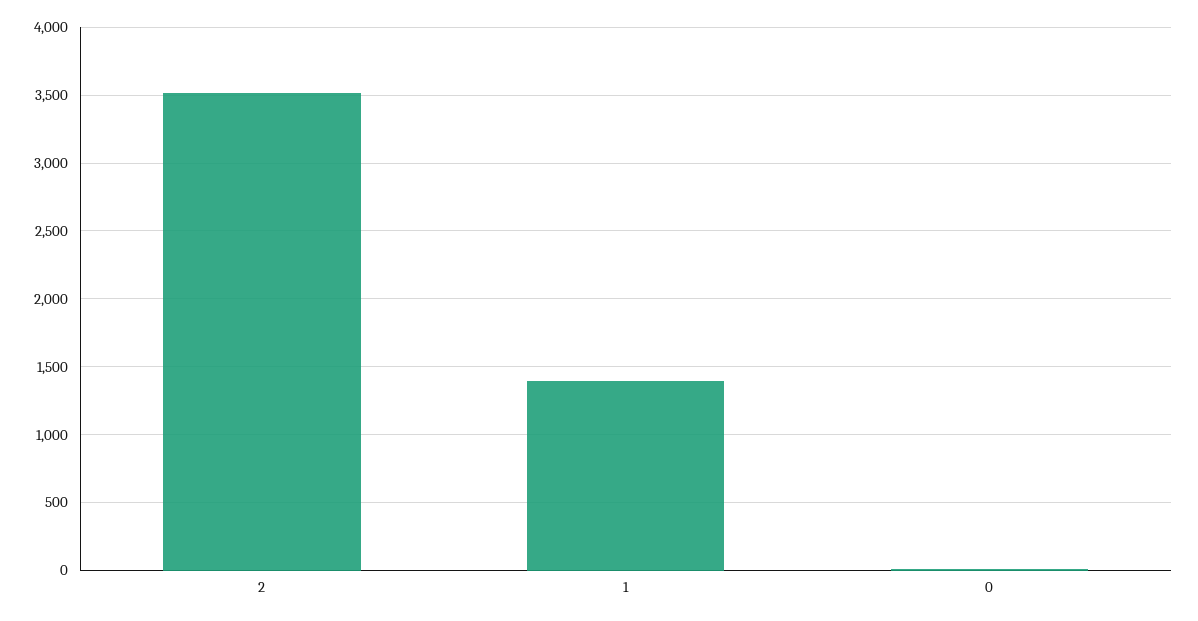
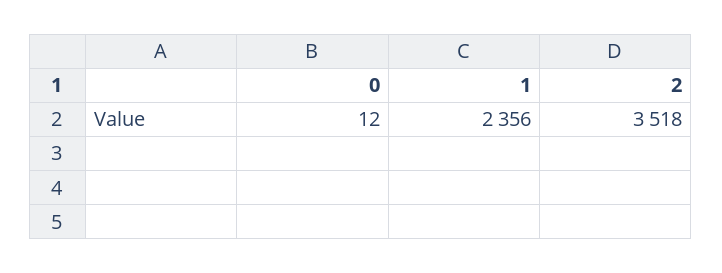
1: 1400 -> 2356

